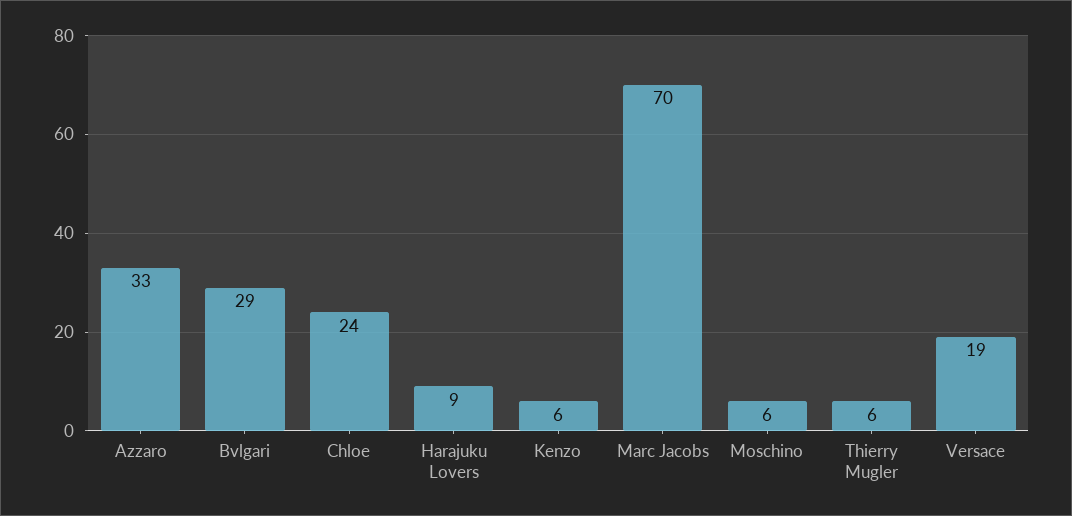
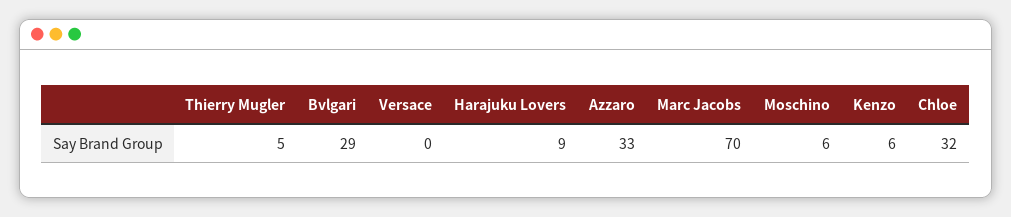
Chloe: 24 -> 32
Thierry Mugler: 6 -> 5
Versace: 19 -> 0

